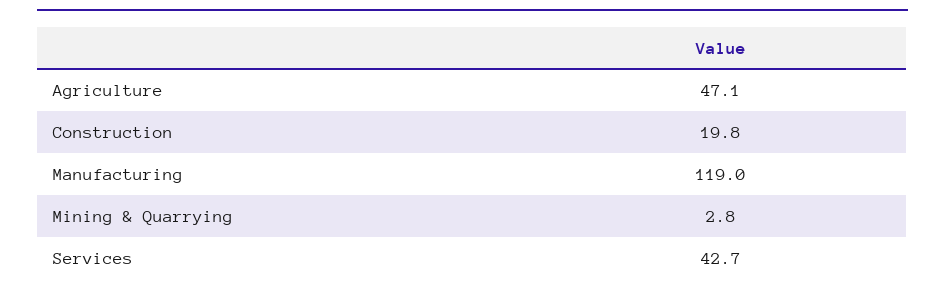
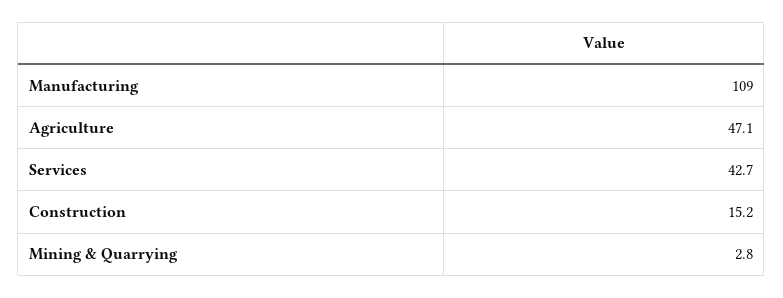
Construction: 19.8 -> 15.2
Manufacturing: 119 -> 109

